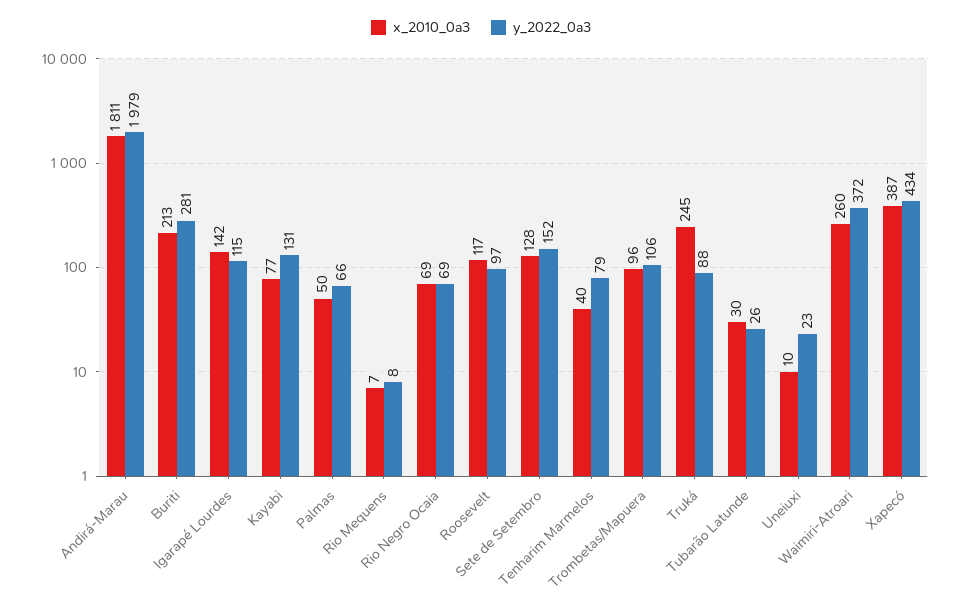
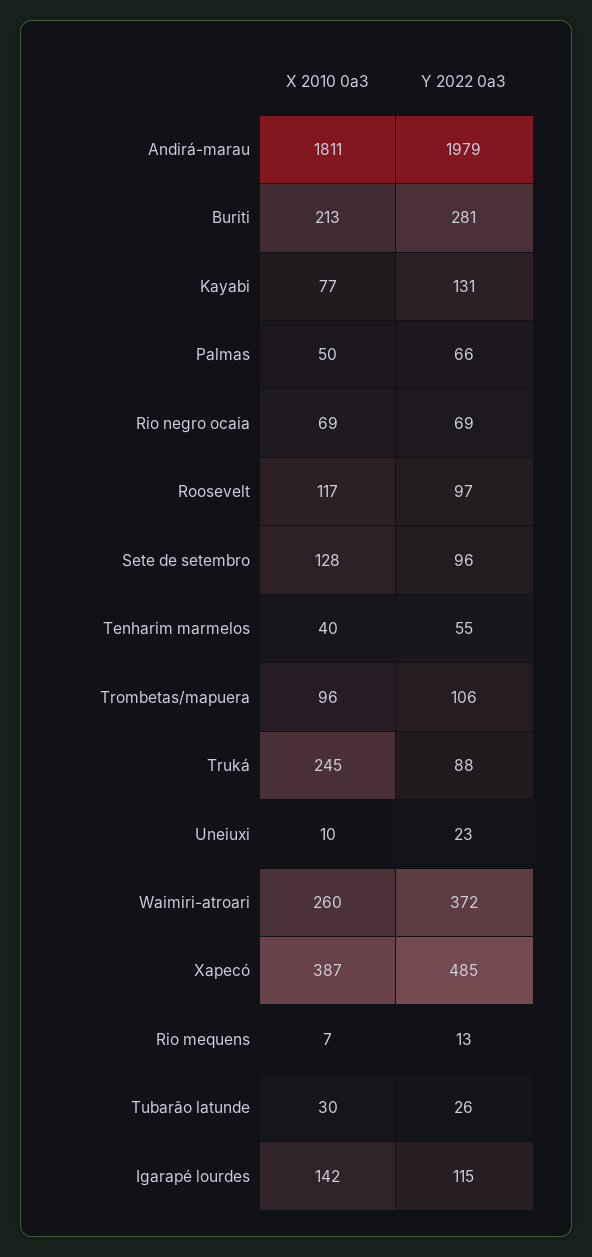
y_2022_0a3, Rio Mequens: 8 -> 13
y_2022_0a3, Sete de Setembro: 152 -> 96
y_2022_0a3, Tenharim Marmelos: 79 -> 55
y_2022_0a3, Xapecó: 434 -> 485

